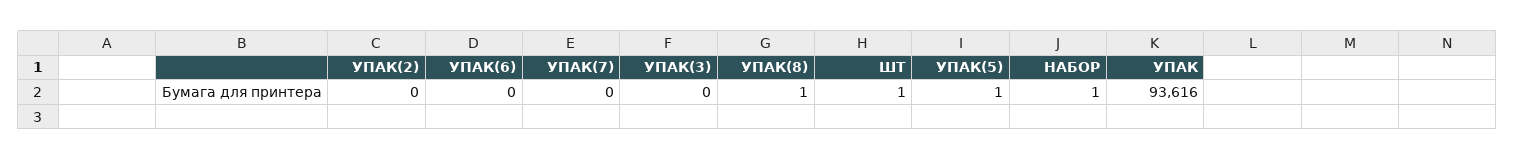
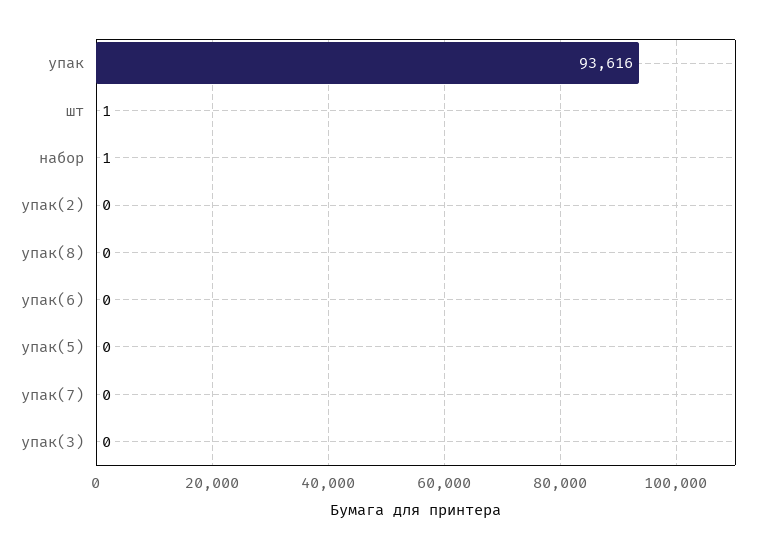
УПАК(8): 1 -> 0
УПАК(5): 1 -> 0

